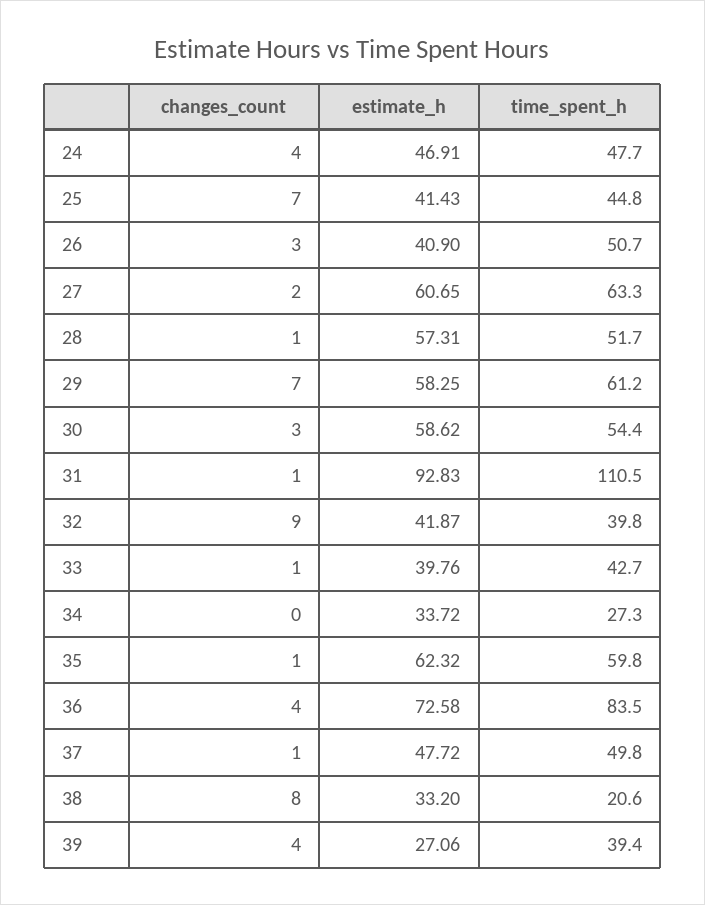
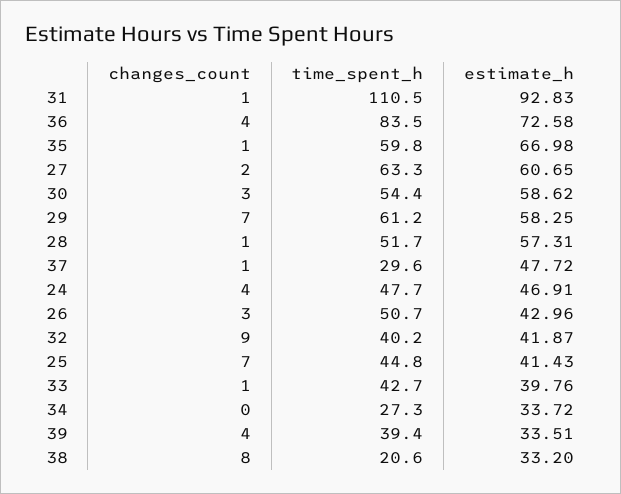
estimate_h, 26: 40.9 -> 42.96
time_spent_h, 32: 39.8 -> 40.2
estimate_h, 35: 62.32 -> 66.98
time_spent_h, 37: 49.8 -> 29.6
estimate_h, 39: 27.06 -> 33.51

